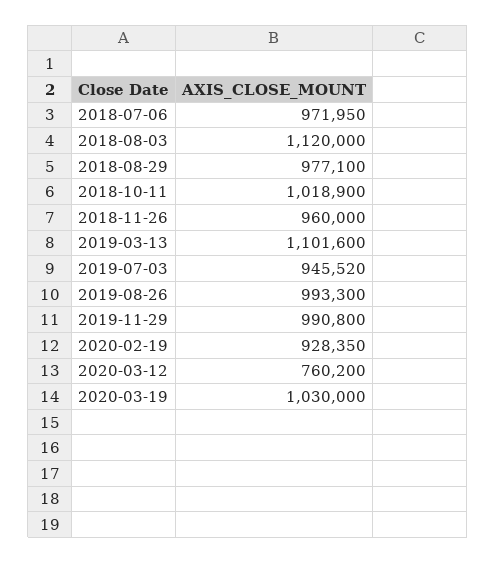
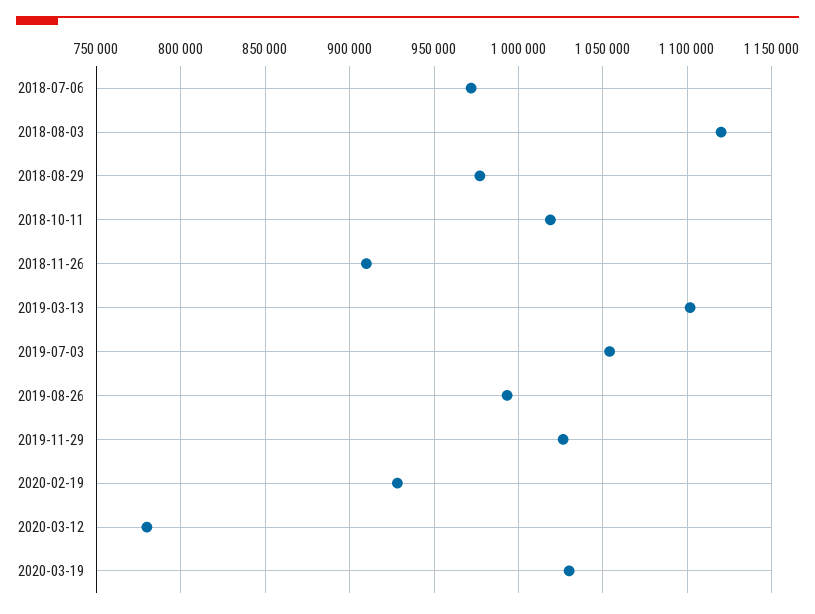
2018-11-26: 960000 -> 910000
2019-07-03: 945520 -> 1055000
2019-11-29: 990800 -> 1025000
2020-03-12: 760200 -> 780000

